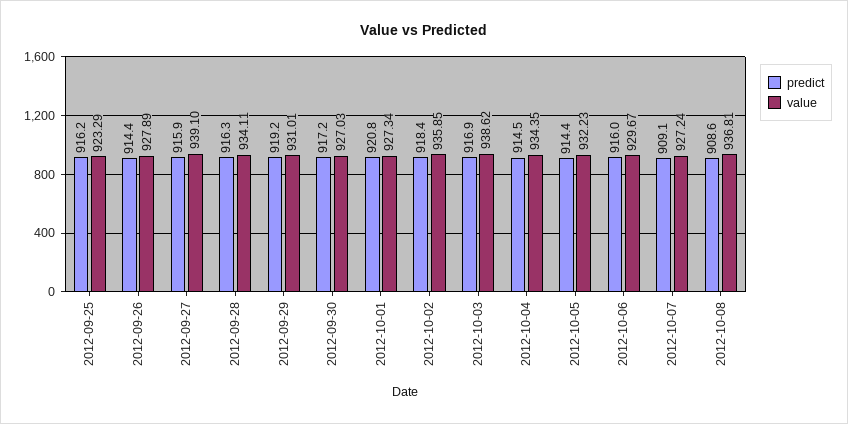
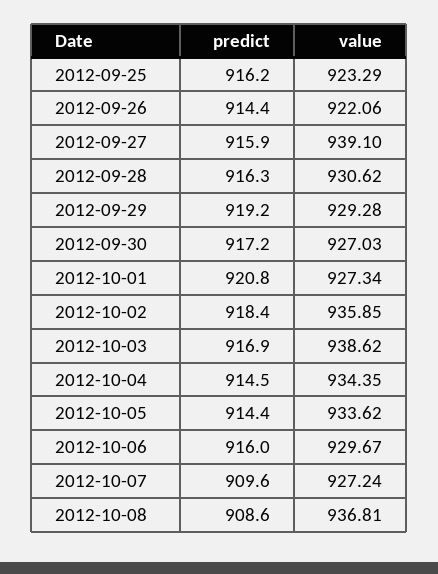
value, 2012-09-26: 927.89 -> 922.06
value, 2012-09-28: 934.11 -> 930.62
value, 2012-09-29: 931.01 -> 929.28
value, 2012-10-05: 932.23 -> 933.62
predict, 2012-10-07: 909.1 -> 909.6

